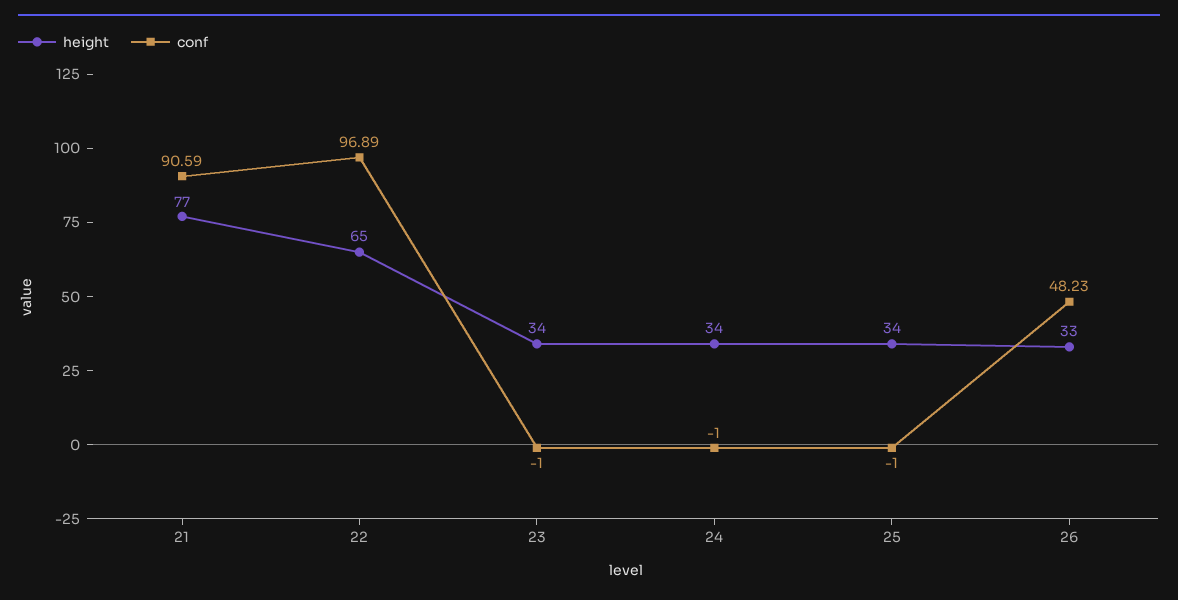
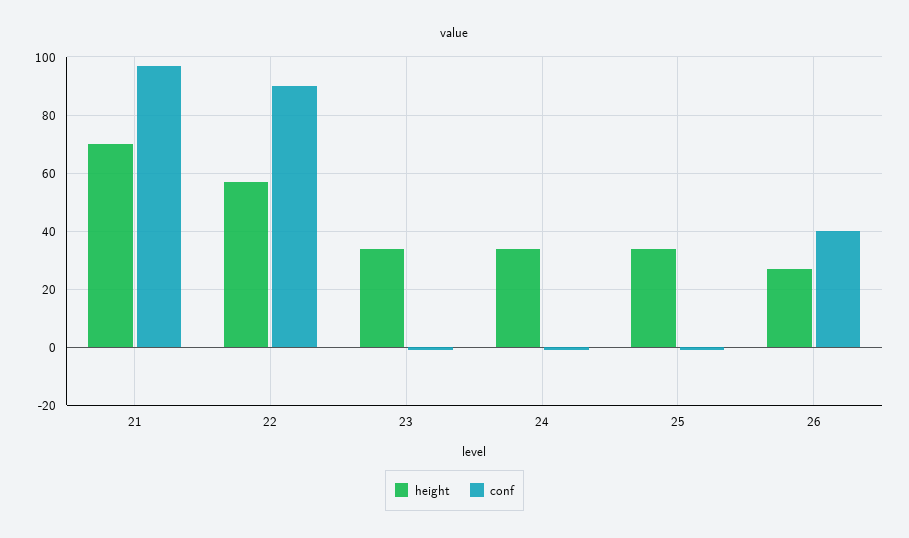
height, 21: 77 -> 70
conf, 21: 90.59 -> 97.5
height, 22: 65 -> 57.5
conf, 22: 96.89 -> 90
height, 26: 33 -> 27.5
conf, 26: 48.23 -> 40

